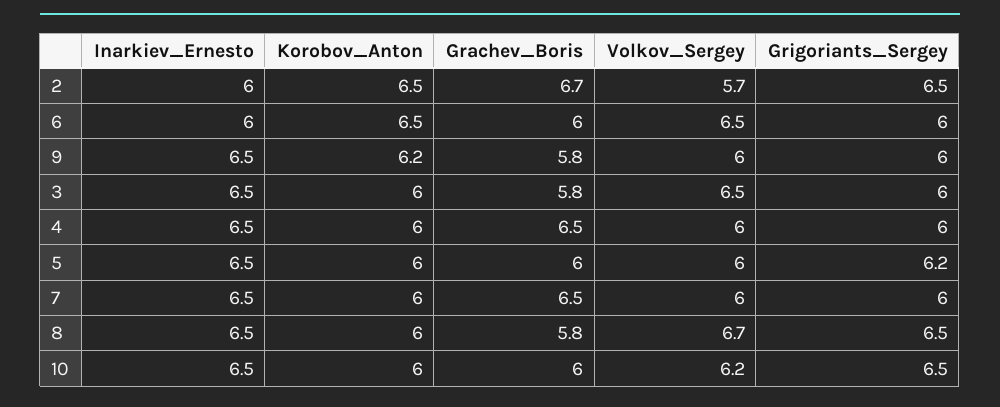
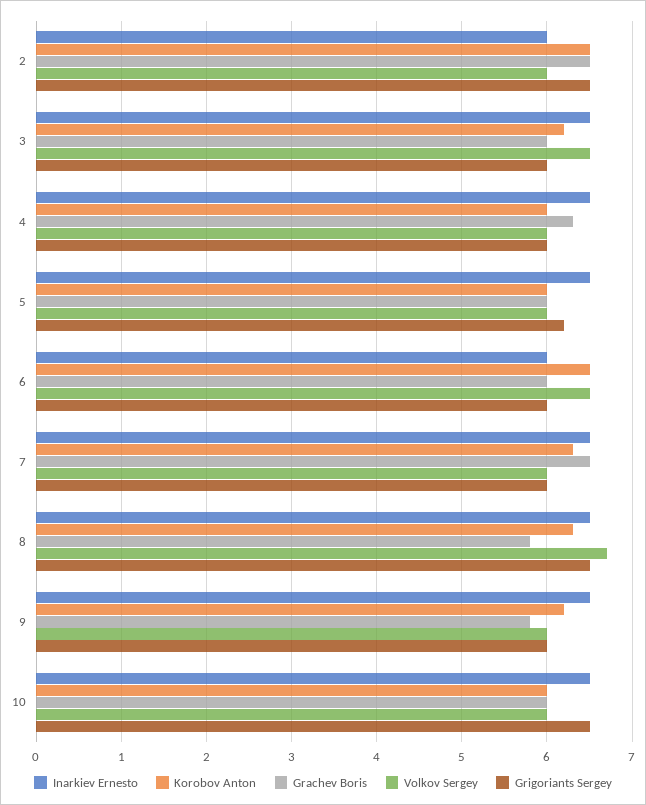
Grachev_Boris, 2: 6.7 -> 6.5
Volkov_Sergey, 2: 5.7 -> 6
Korobov_Anton, 3: 6 -> 6.2
Grachev_Boris, 3: 5.8 -> 6
Grachev_Boris, 4: 6.5 -> 6.3
Korobov_Anton, 7: 6 -> 6.3
Korobov_Anton, 8: 6 -> 6.3
Volkov_Sergey, 10: 6.2 -> 6

